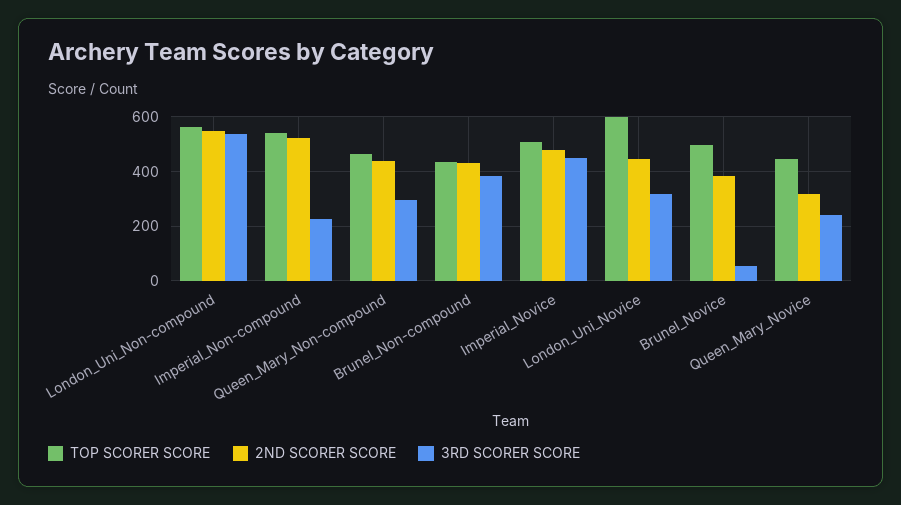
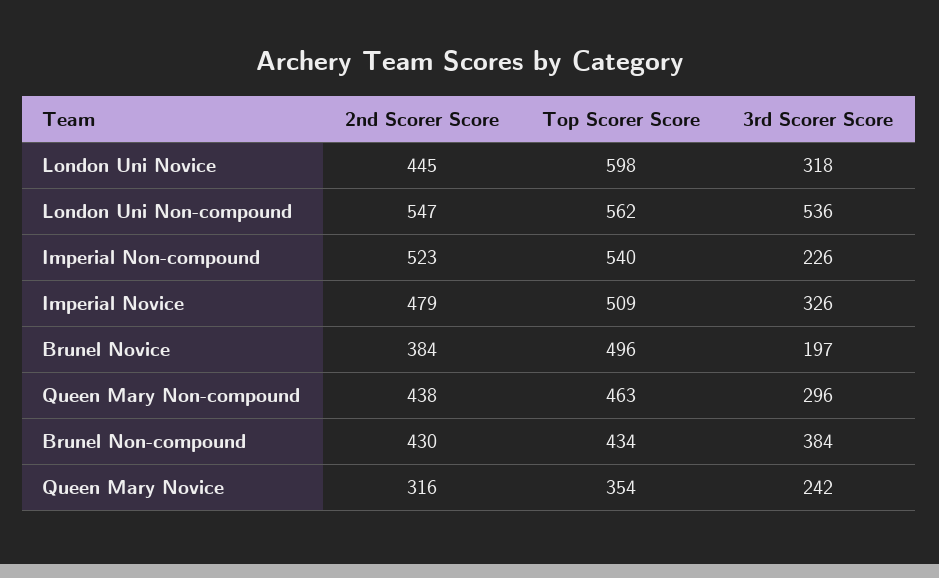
3RD SCORER SCORE, Imperial_Novice: 450 -> 326
3RD SCORER SCORE, Brunel_Novice: 50 -> 197
TOP SCORER SCORE, Queen_Mary_Novice: 450 -> 354

